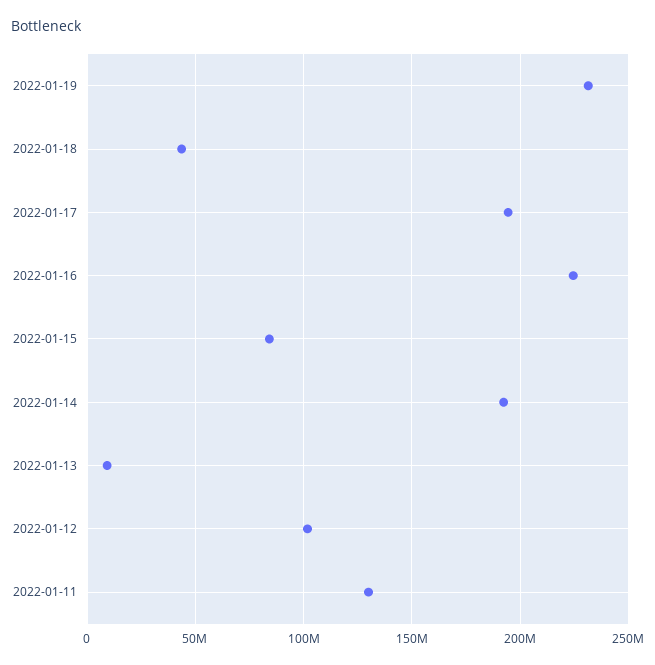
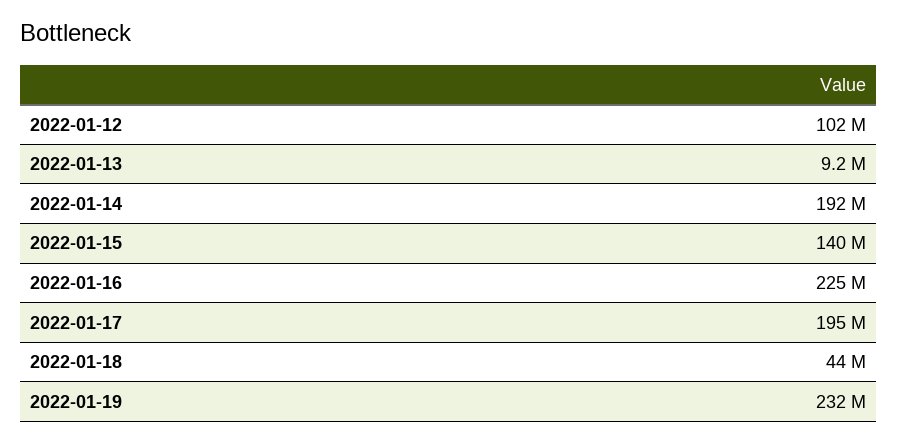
2022-01-15: 85000000 -> 140000000
2022-01-11: 130000000 -> none

